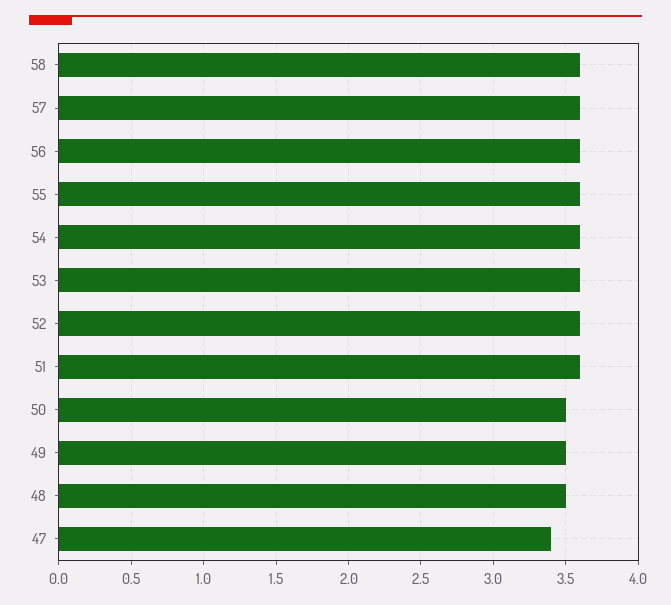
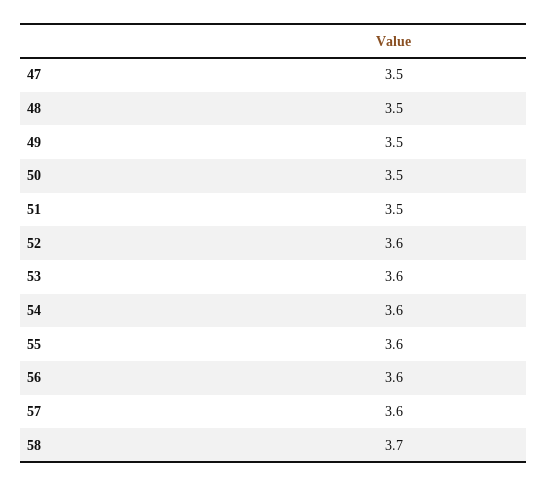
58: 3.6 -> 3.7
51: 3.6 -> 3.5
47: 3.4 -> 3.5

